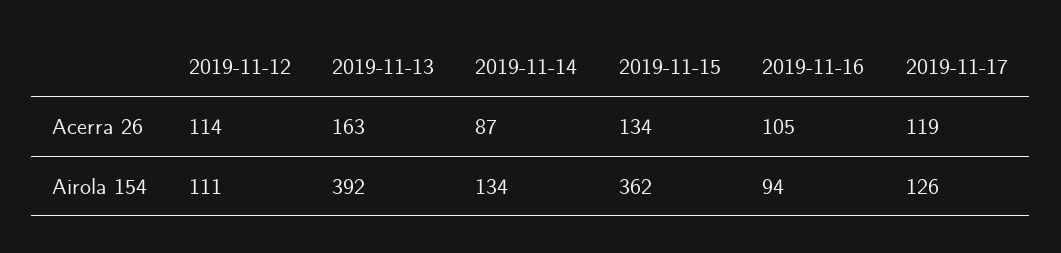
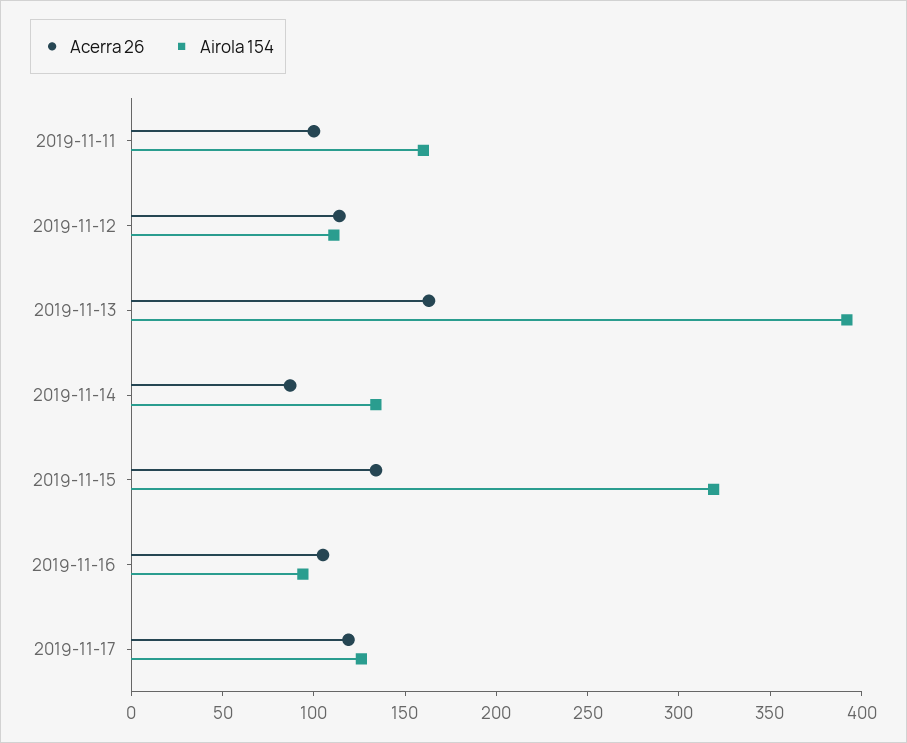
Airola 154, 2019-11-15: 362 -> 320
Acerra 26, 2019-11-11: none -> 100
Airola 154, 2019-11-11: none -> 160

